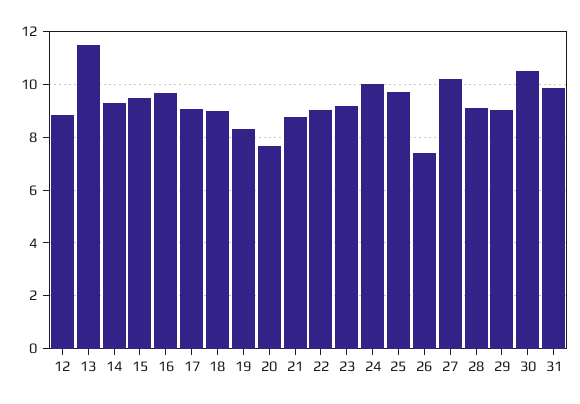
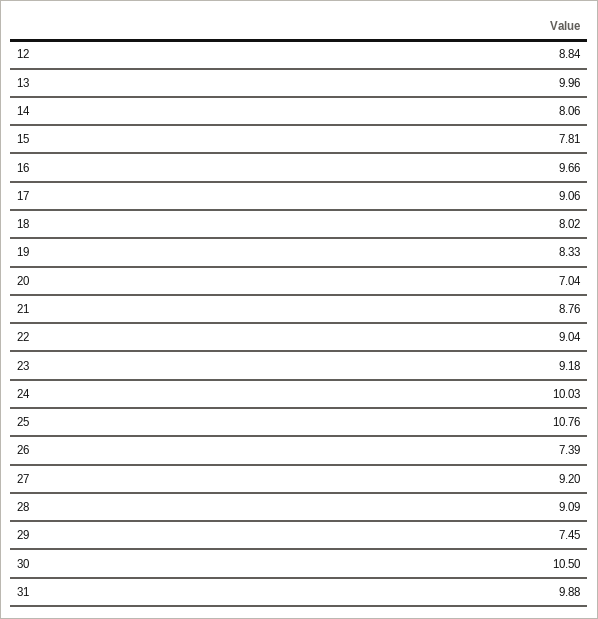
13: 11.5 -> 9.96
14: 9.25 -> 8.06
15: 9.5 -> 7.81
18: 9 -> 8.02
20: 7.75 -> 7.04
25: 9.75 -> 10.76
27: 10.25 -> 9.2
29: 9 -> 7.45

